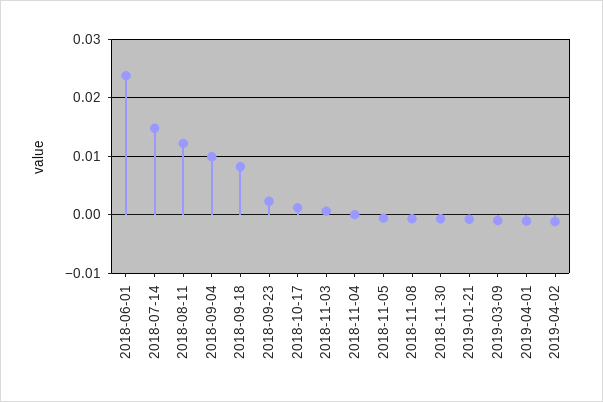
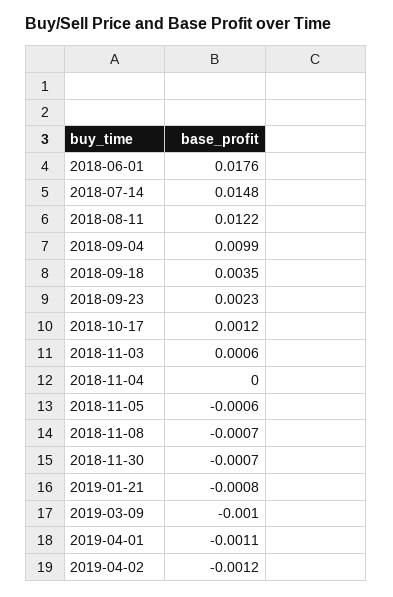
2018-06-01: 0.024 -> 0.0176
2018-09-18: 0.008 -> 0.0035

